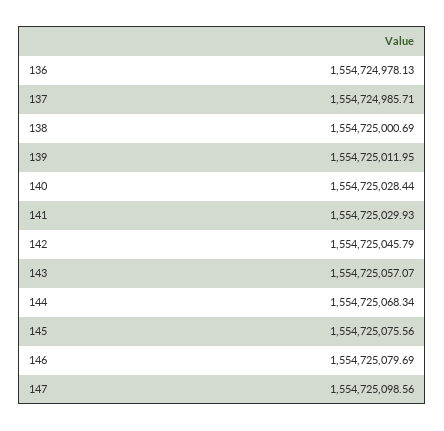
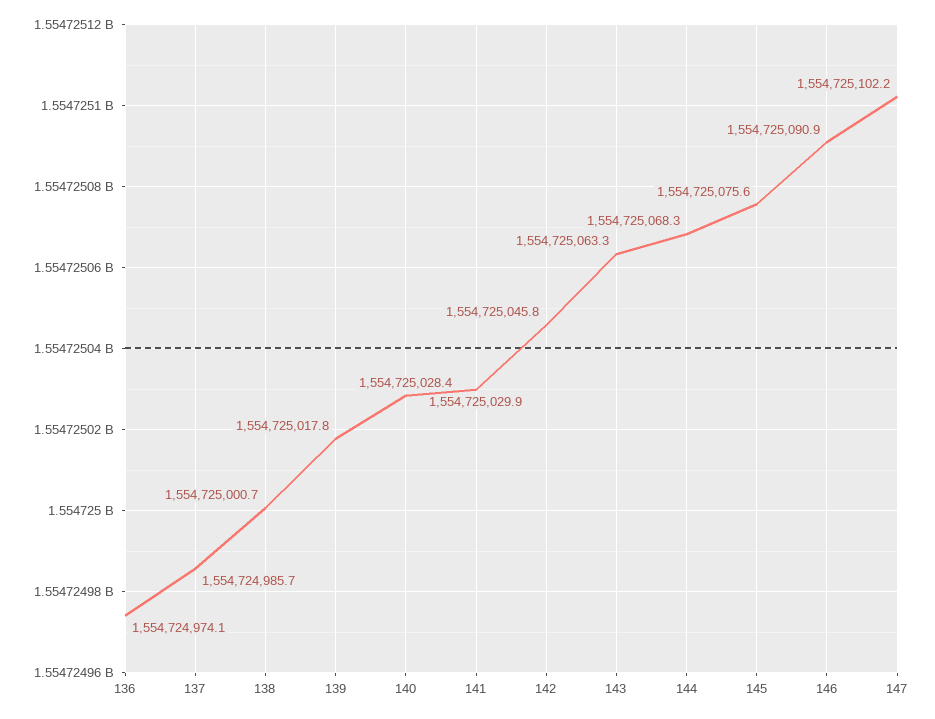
136: 1554724978.13 -> 1554724974.1
139: 1554725011.95 -> 1554725017.8
143: 1554725057.07 -> 1554725063.3
146: 1554725079.69 -> 1554725090.9
147: 1554725098.56 -> 1554725102.2

